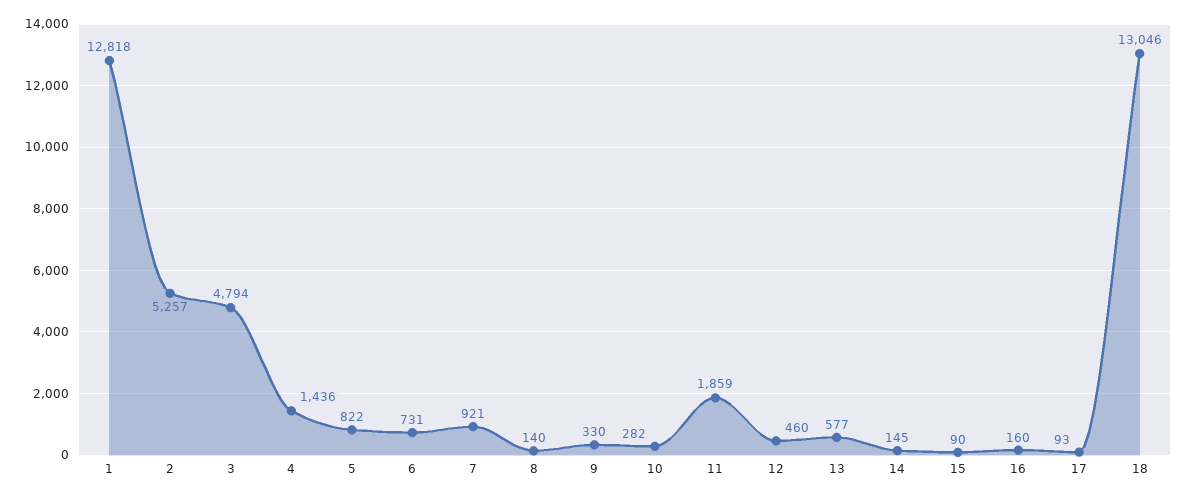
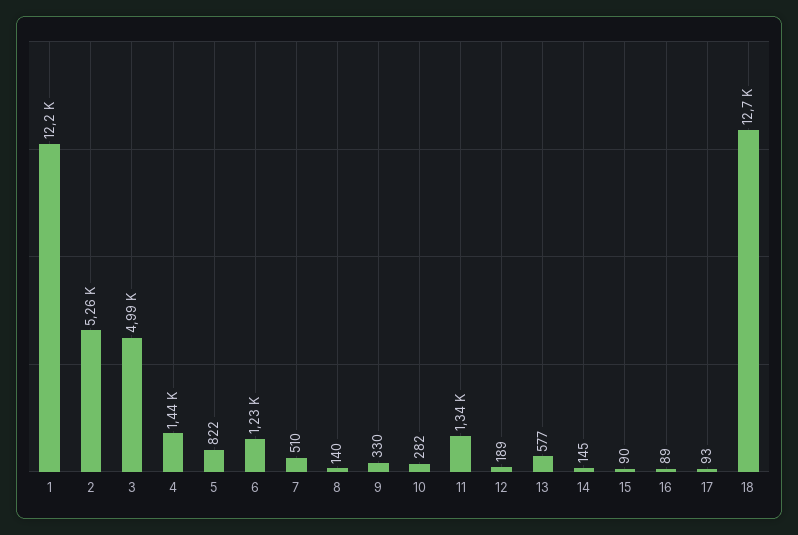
1: 12818 -> 12200
3: 4794 -> 4990
6: 731 -> 1230
7: 921 -> 510
11: 1859 -> 1340
12: 460 -> 189
16: 160 -> 89
18: 13046 -> 12700

